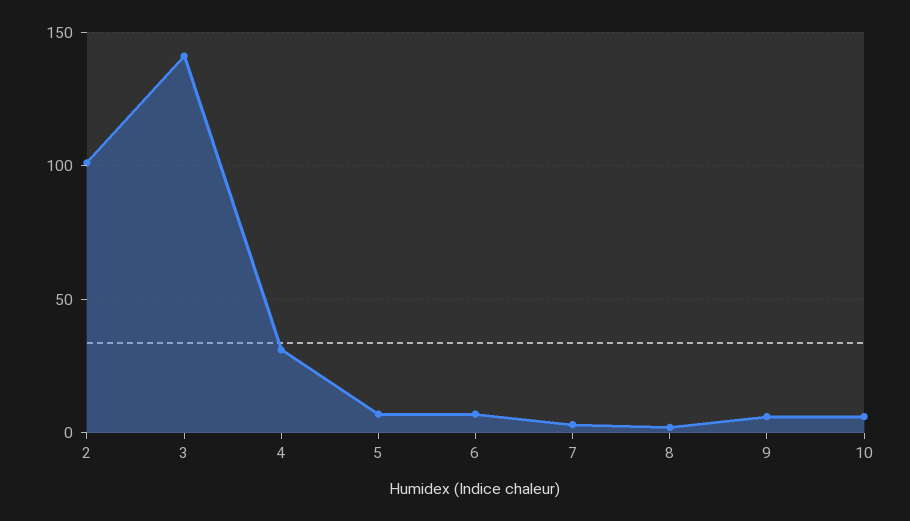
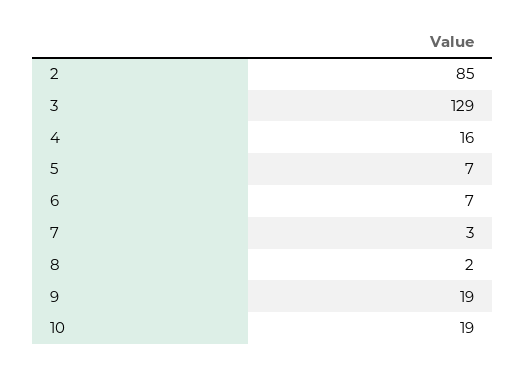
2: 100 -> 85
3: 140 -> 129
4: 30 -> 16
9: 5 -> 19
10: 5 -> 19

